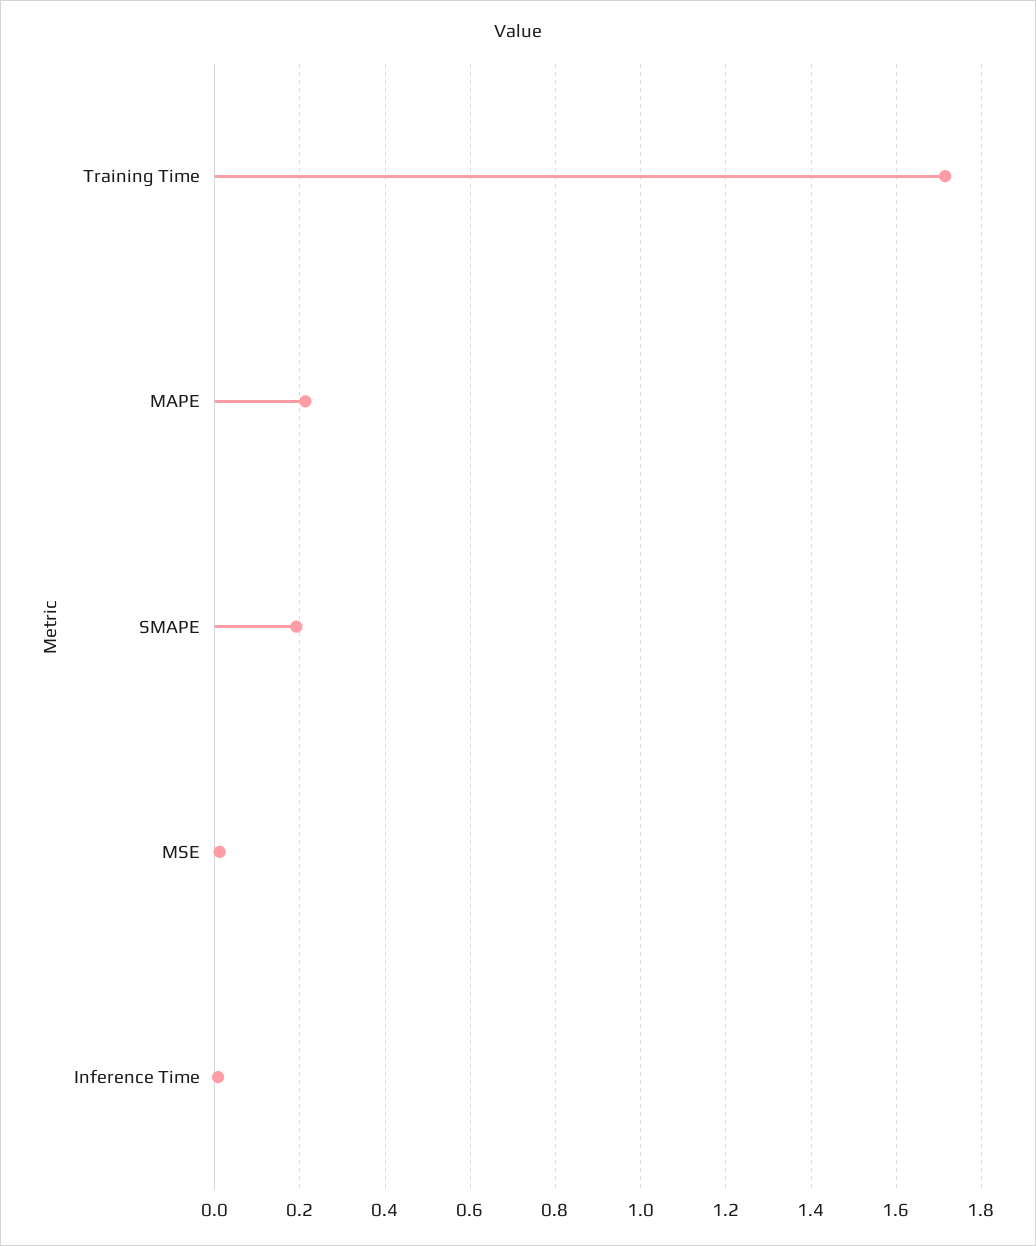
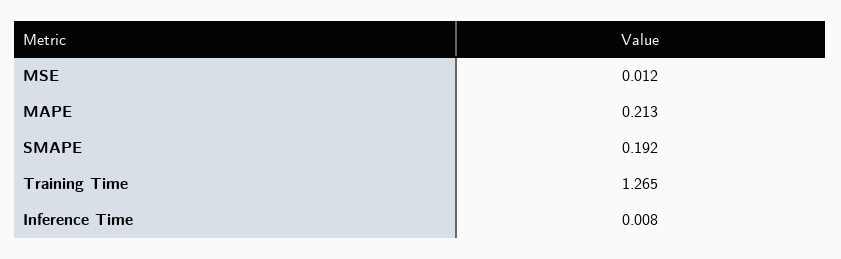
Training Time: 1.72 -> 1.265

